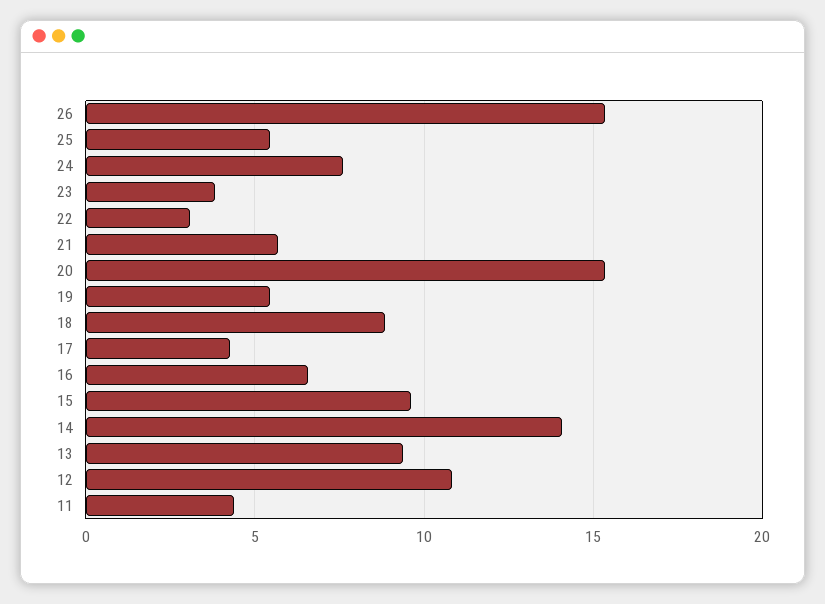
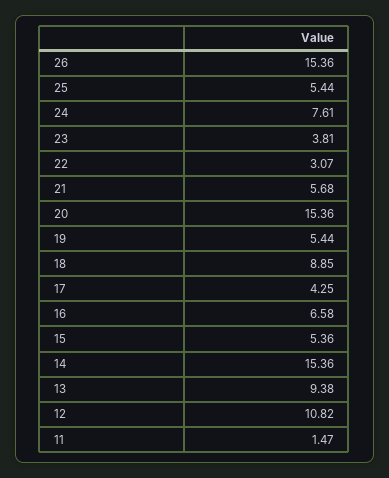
15: 9.5 -> 5.36
14: 14 -> 15.36
11: 4.5 -> 1.47

